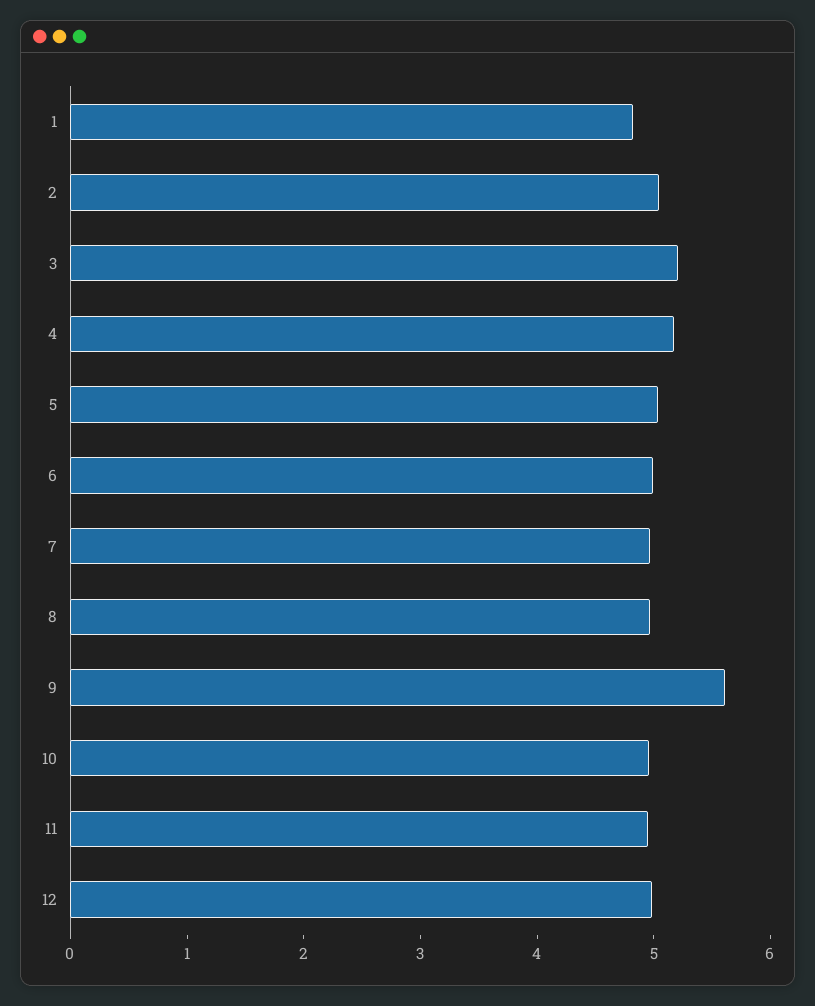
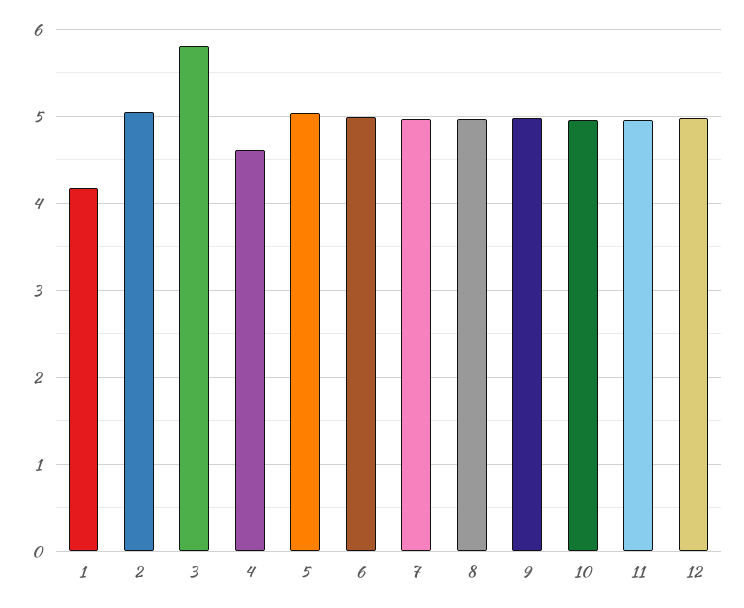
1: 4.8 -> 4.2
3: 5.2 -> 5.8
4: 5.2 -> 4.6
9: 5.6 -> 5

